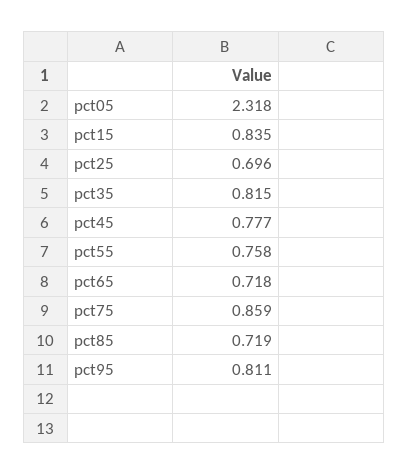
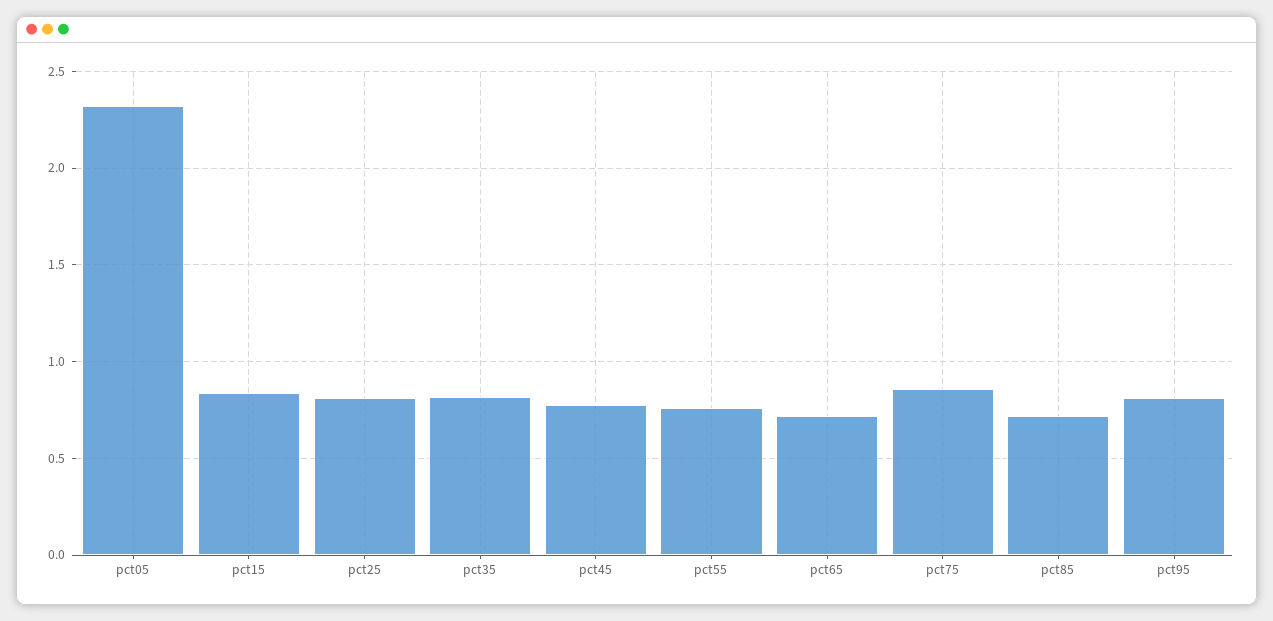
pct25: 0.696 -> 0.8

